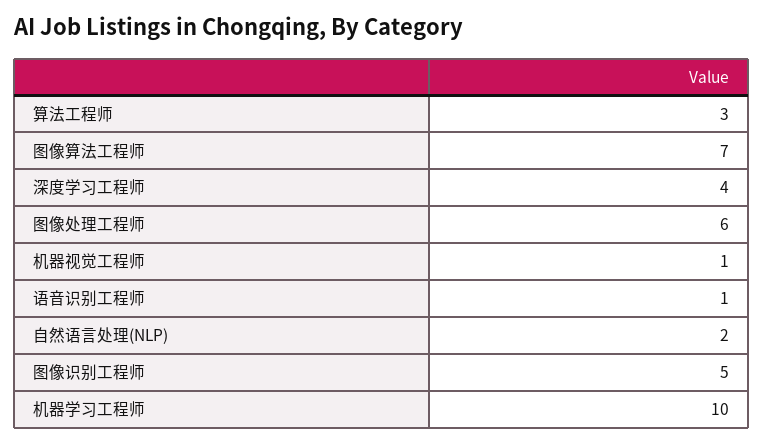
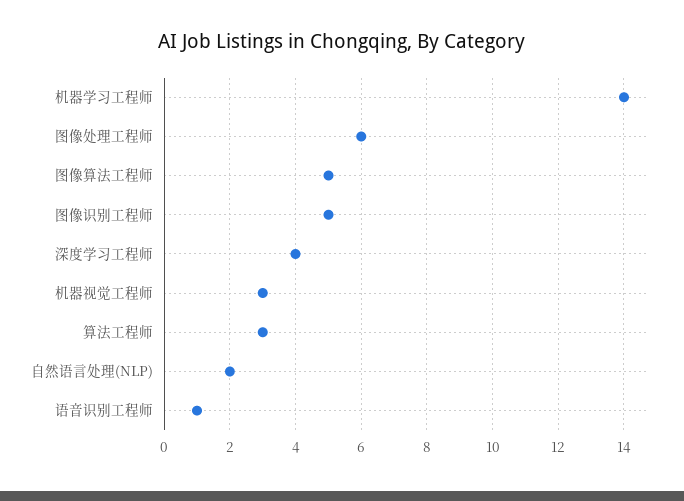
图像算法工程师: 7 -> 5
机器视觉工程师: 1 -> 3
机器学习工程师: 10 -> 14

